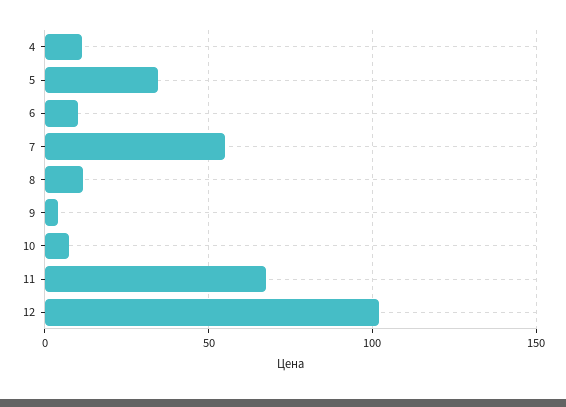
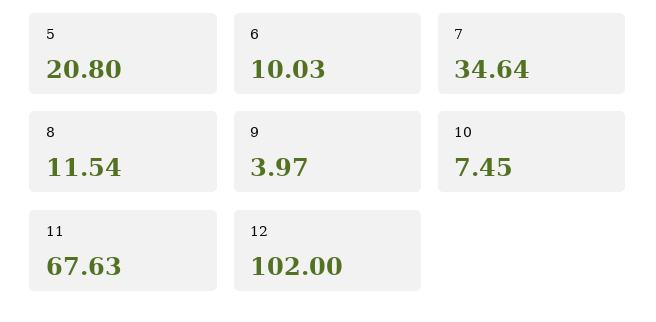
4: 10 -> none
5: 35 -> 20.8
7: 55 -> 34.64

